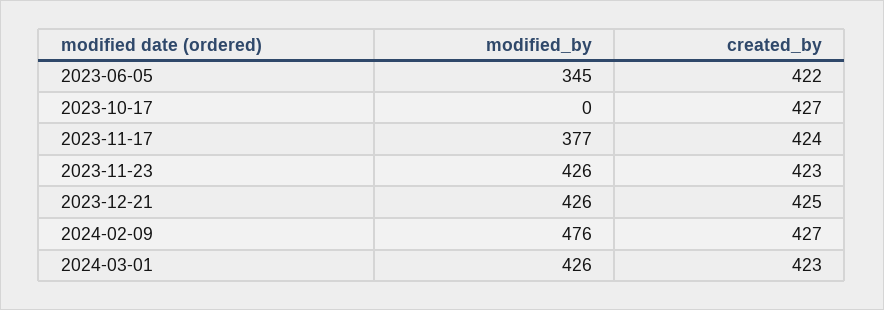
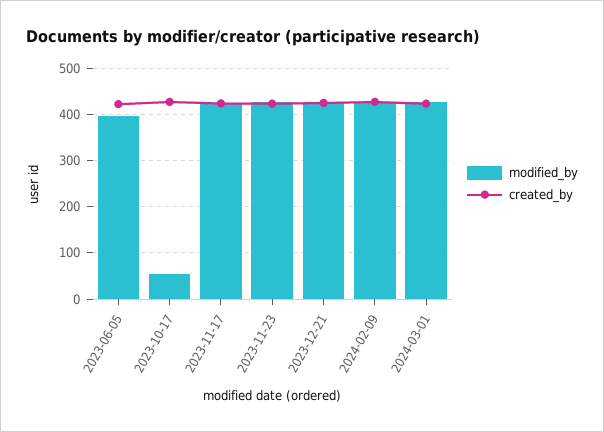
modified_by, 2023-06-05: 345 -> 400
modified_by, 2023-10-17: 0 -> 60
modified_by, 2023-11-17: 377 -> 420
modified_by, 2024-02-09: 476 -> 420

